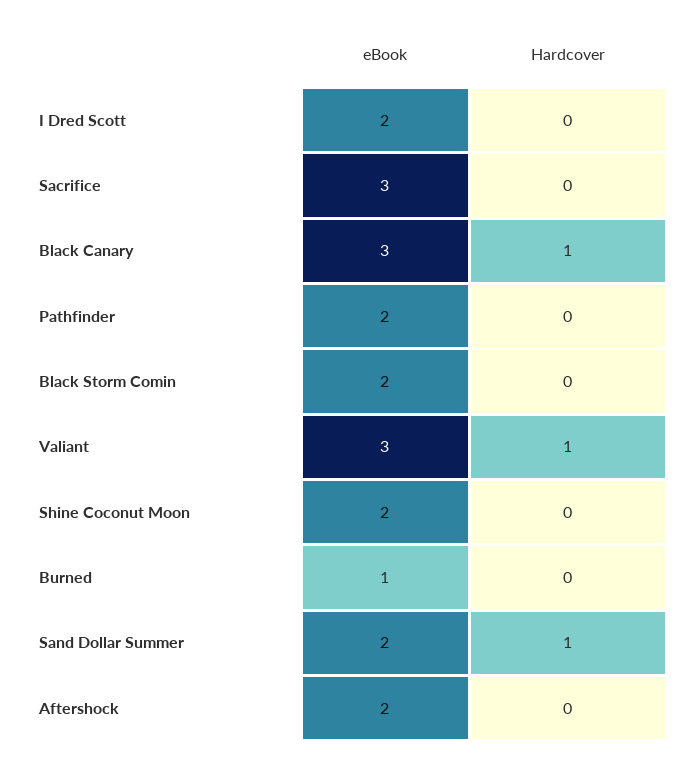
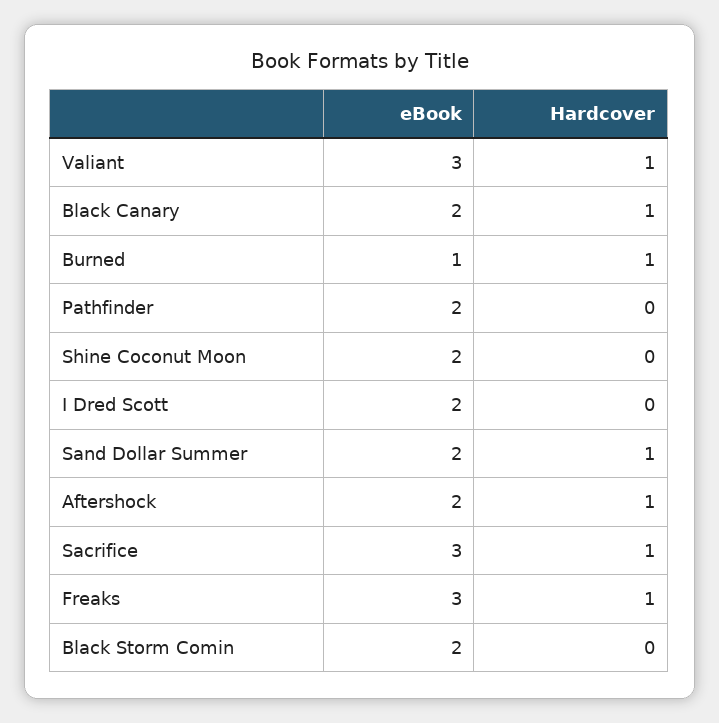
Hardcover, Sacrifice: 0 -> 1
eBook, Black Canary: 3 -> 2
Hardcover, Burned: 0 -> 1
Hardcover, Aftershock: 0 -> 1
eBook, Freaks: none -> 3
Hardcover, Freaks: none -> 1

